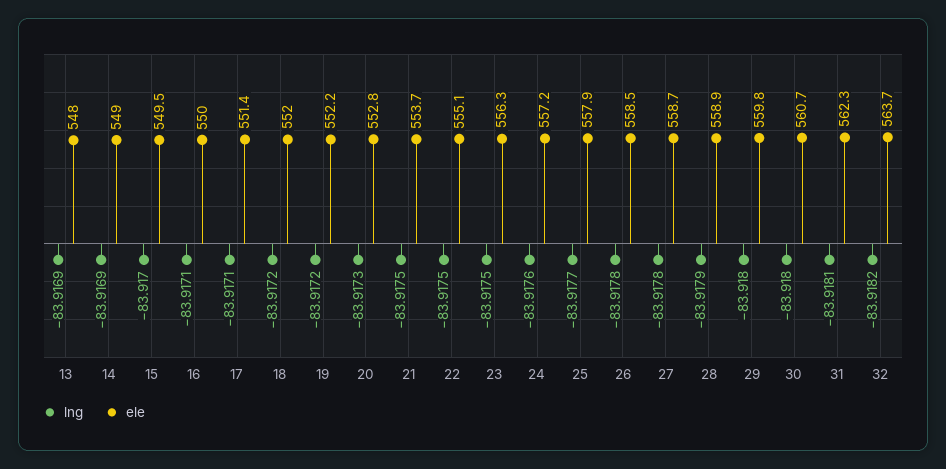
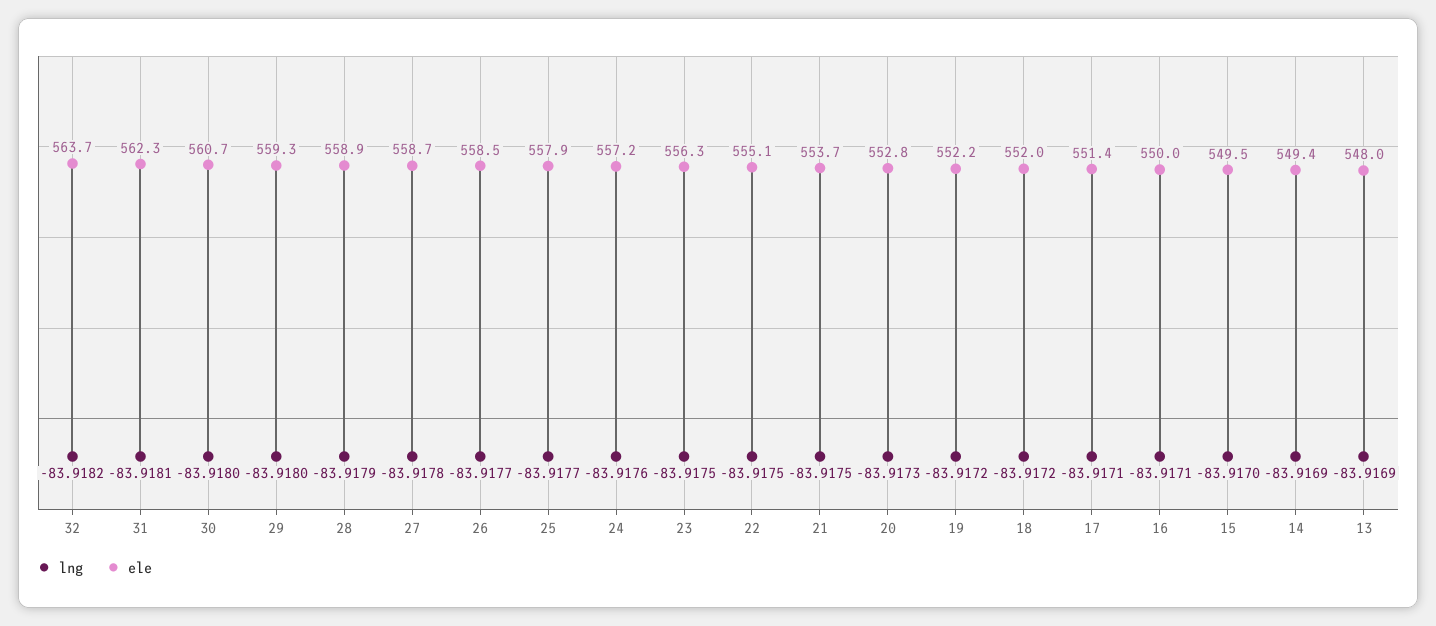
ele, 14: 549 -> 549.4
lng, 26: -83.9178 -> -83.9177
ele, 29: 559.8 -> 559.3

